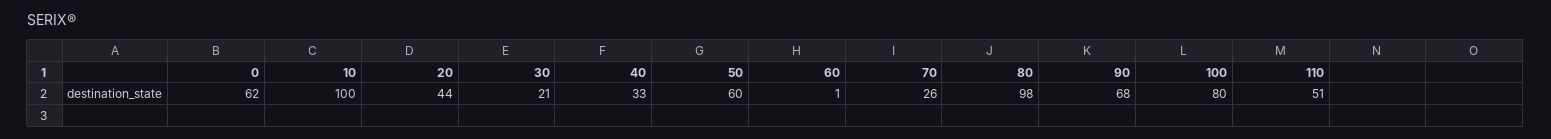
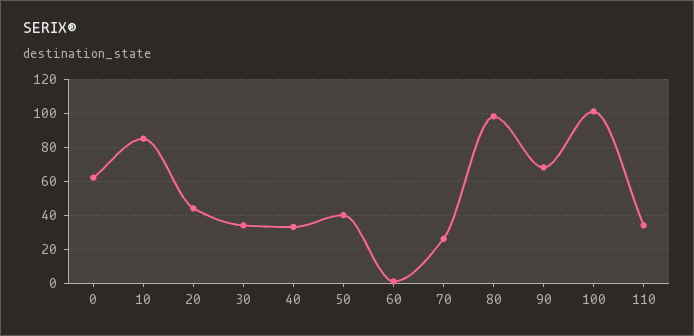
10: 100 -> 85
30: 21 -> 35
50: 60 -> 40
100: 80 -> 100
110: 51 -> 35

